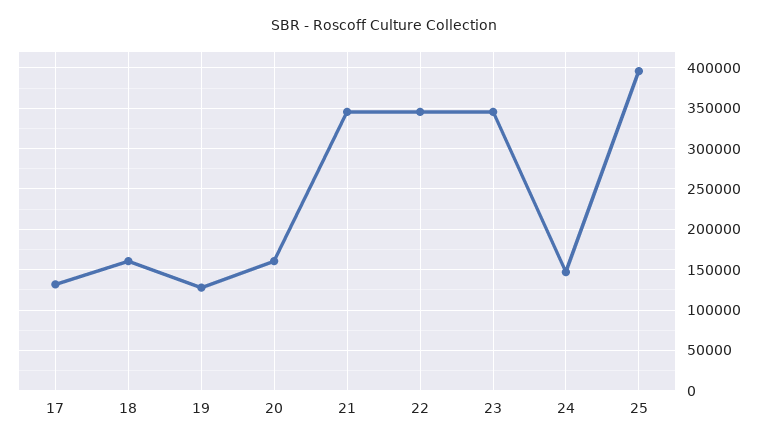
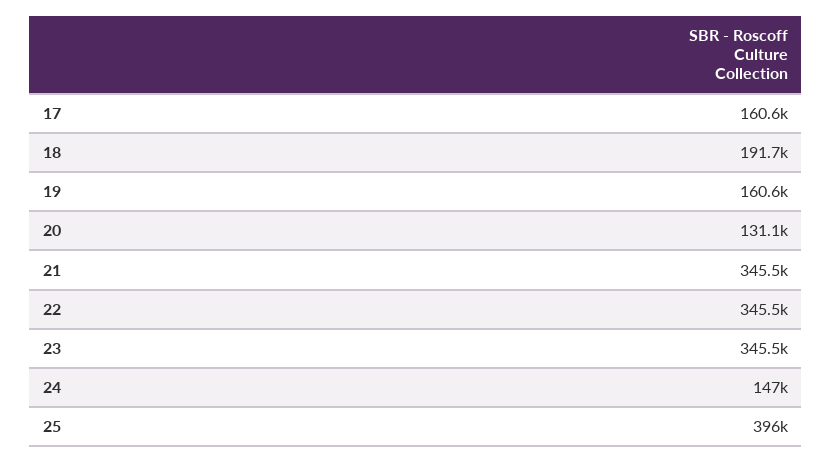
17: 130000 -> 160600
18: 160000 -> 191700
19: 130000 -> 160600
20: 160000 -> 131100

